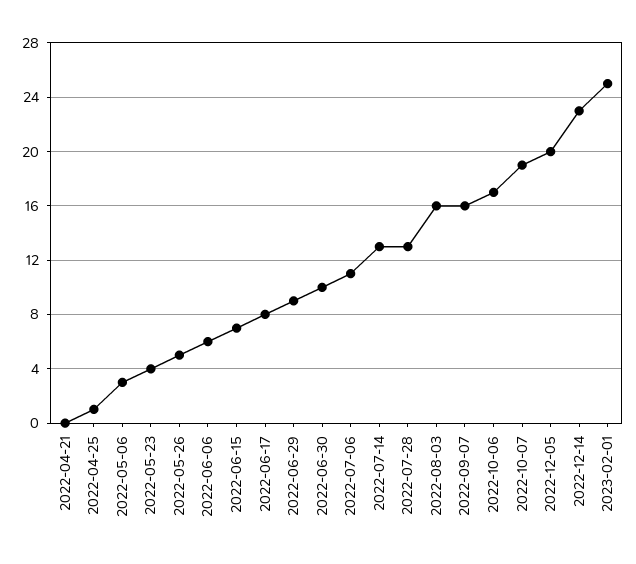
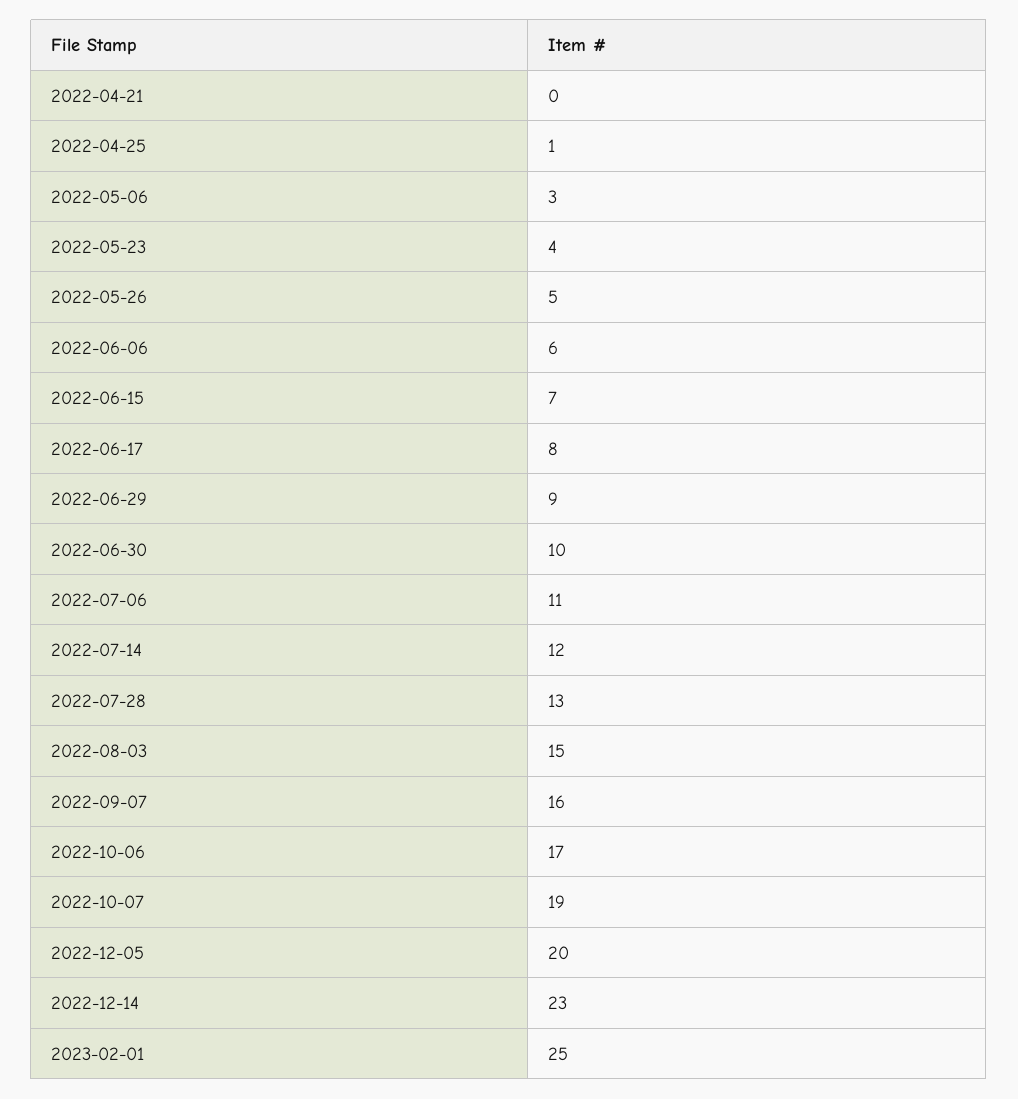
2022-07-14: 13 -> 12
2022-08-03: 16 -> 15

